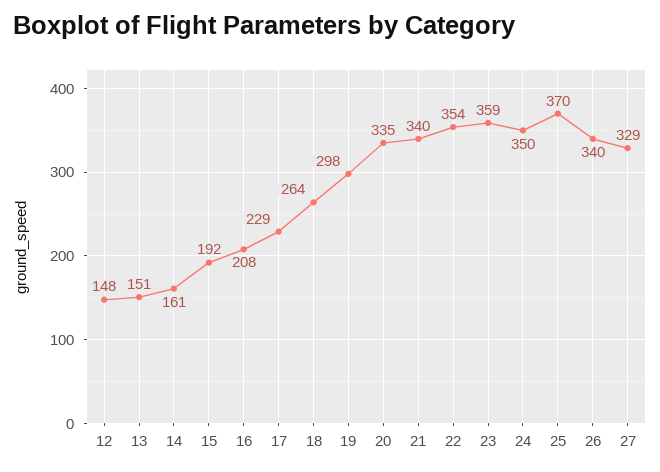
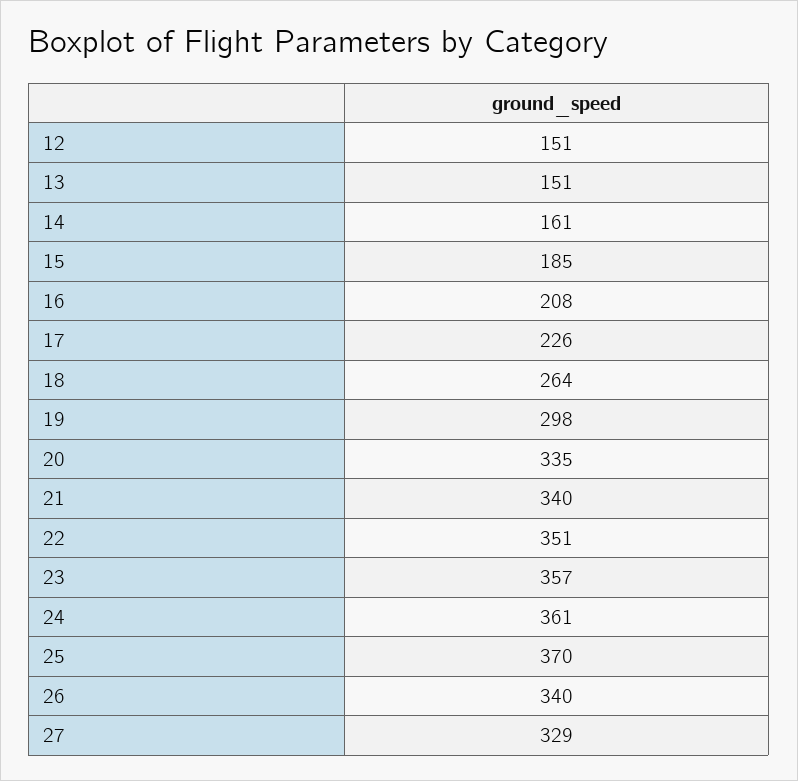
12: 148 -> 151
15: 192 -> 185
17: 229 -> 226
22: 354 -> 351
23: 359 -> 357
24: 350 -> 361

